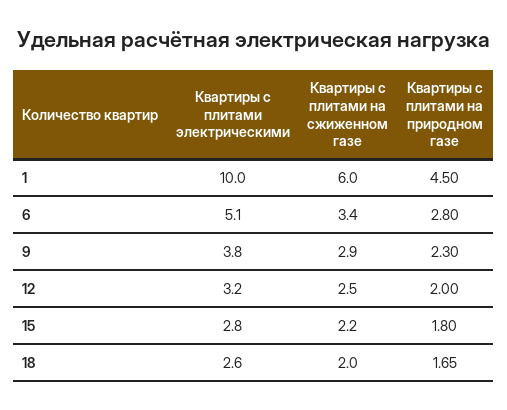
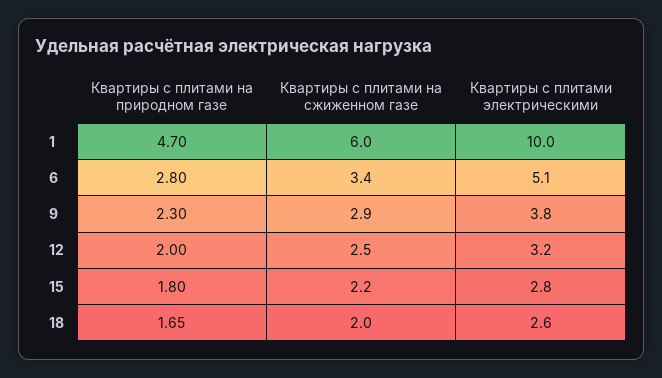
Квартиры с плитами на природном газе, 1: 4.5 -> 4.7

